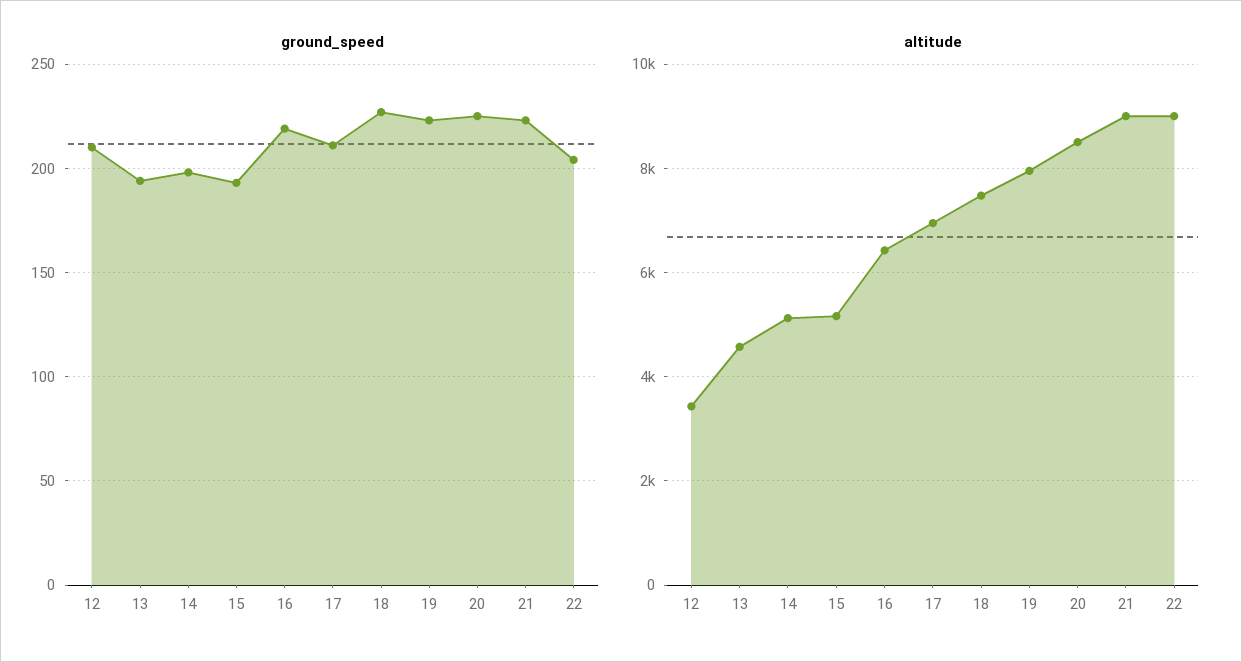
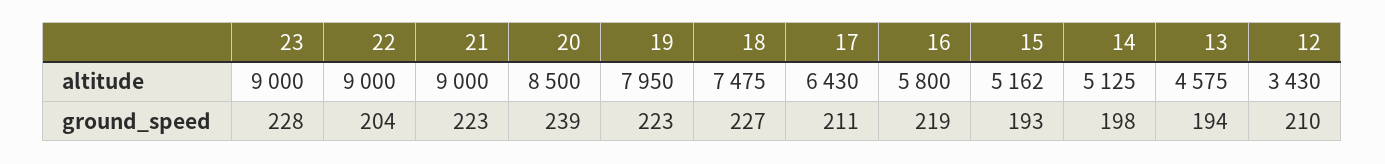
ground_speed, 20: 225 -> 239
altitude, 16: 6400 -> 5800
altitude, 17: 7000 -> 6430
altitude, 23: none -> 9000
ground_speed, 23: none -> 228

